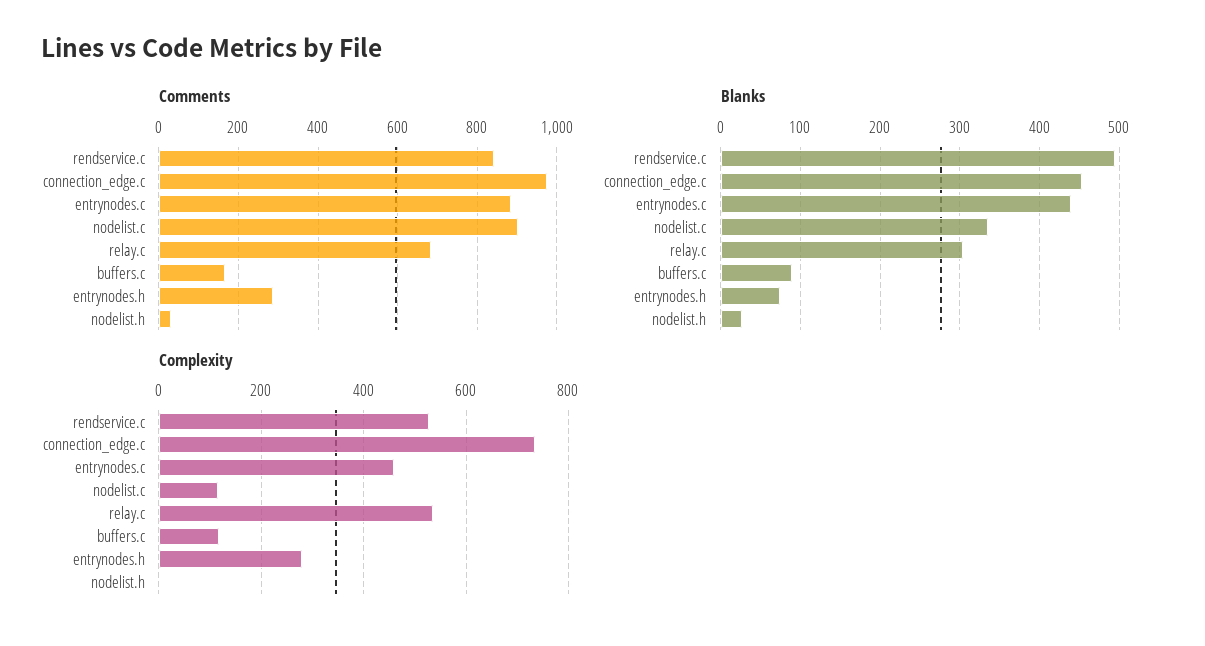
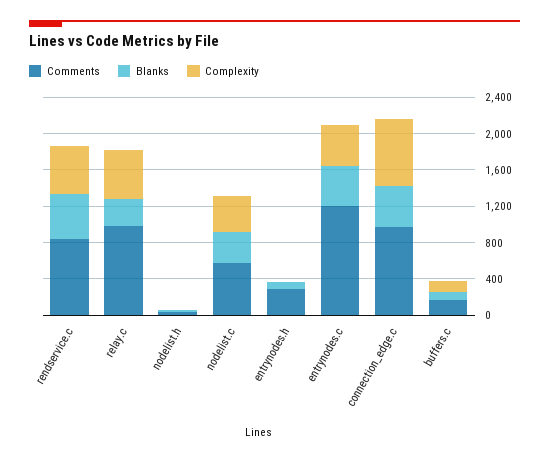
Comments, entrynodes.c: 880 -> 1200
Comments, nodelist.c: 900 -> 600
Comments, relay.c: 680 -> 1000
Complexity, nodelist.c: 120 -> 400
Complexity, entrynodes.h: 280 -> 0

